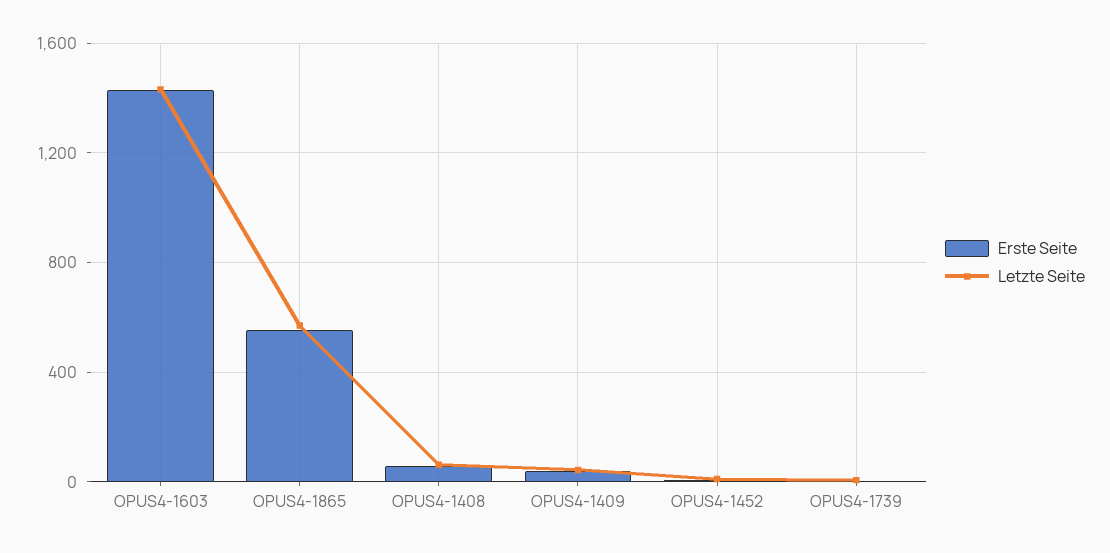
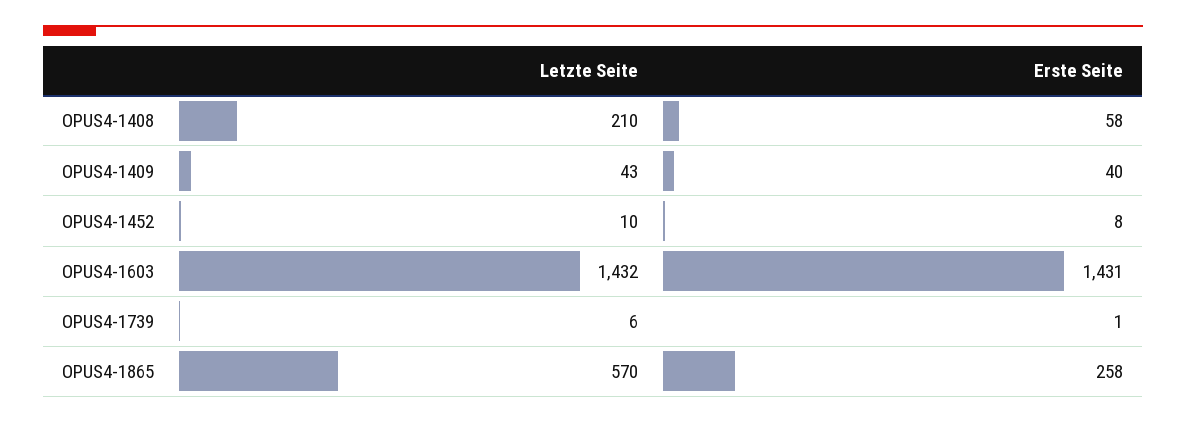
Erste Seite, OPUS4-1865: 550 -> 258
Letzte Seite, OPUS4-1408: 50 -> 210

